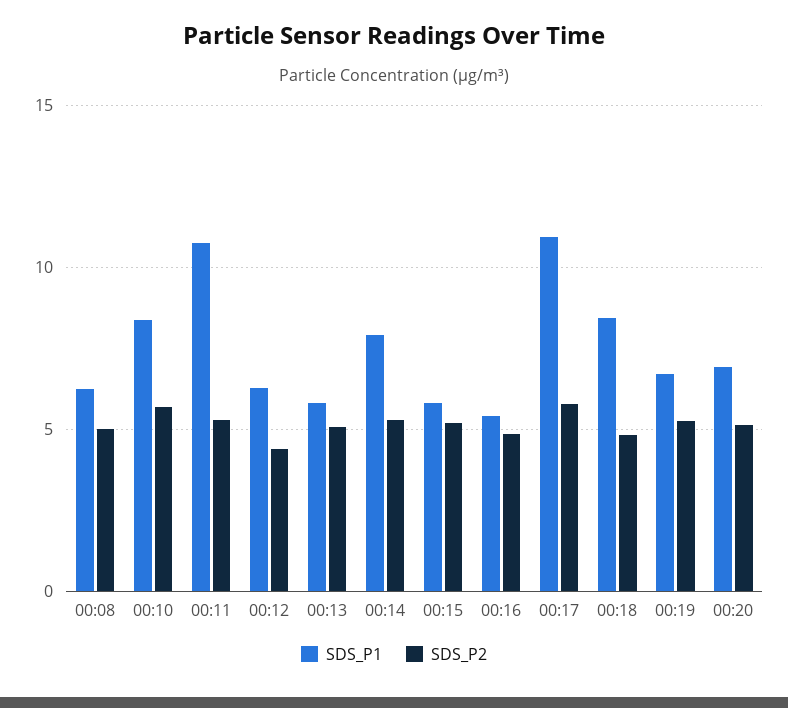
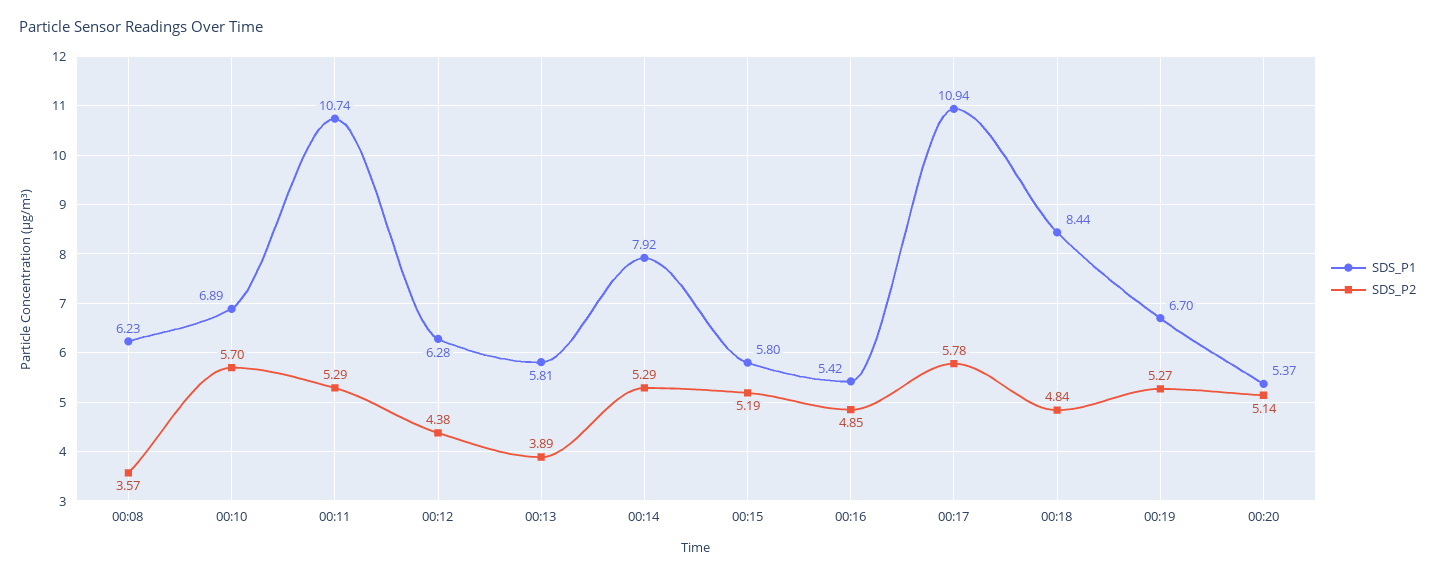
SDS_P2, 00:08: 5 -> 3.57
SDS_P1, 00:10: 8.5 -> 6.89
SDS_P2, 00:13: 5 -> 3.89
SDS_P1, 00:20: 7 -> 5.37

